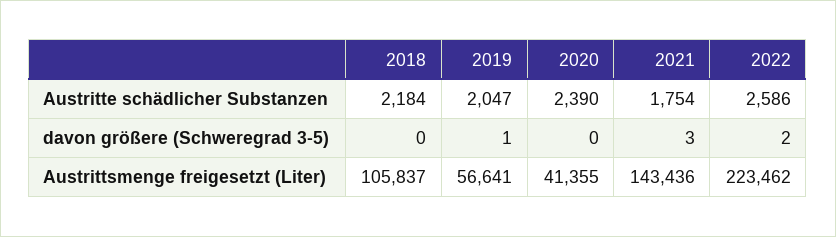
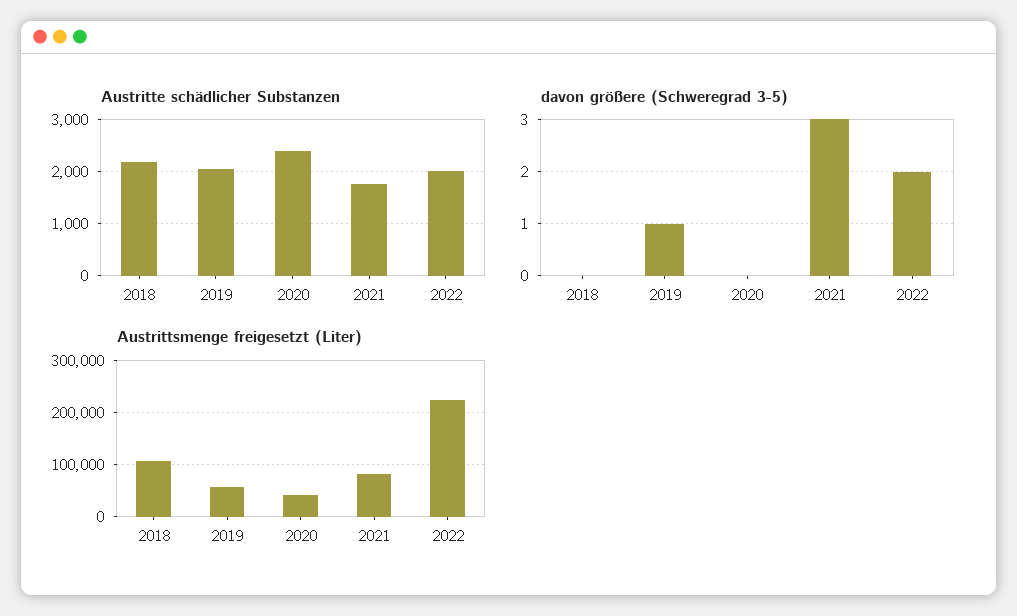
Austritte schädlicher Substanzen, 2022: 2586 -> 2000
Austrittsmenge freigesetzt (Liter), 2021: 143436 -> 80000

